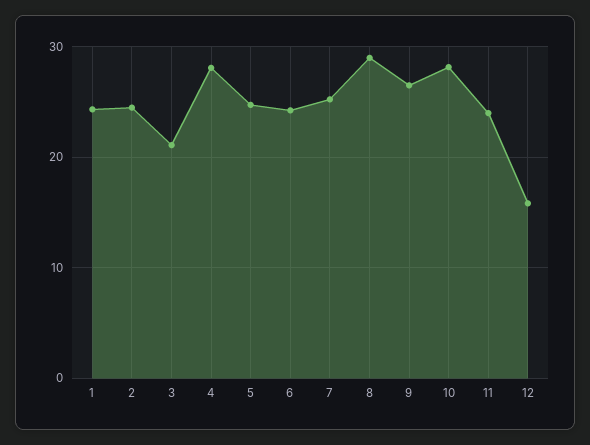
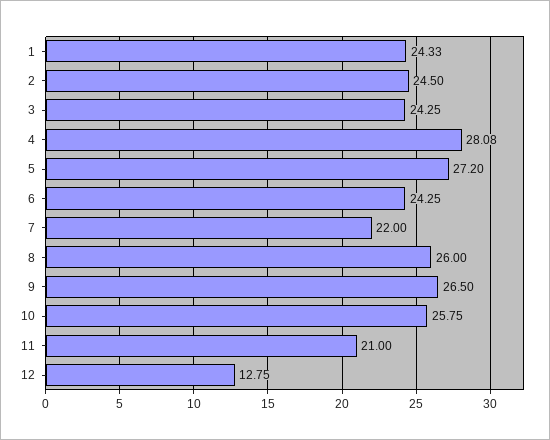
3: 21 -> 24.25
5: 25 -> 27.2
7: 25 -> 22
8: 29 -> 26
10: 28 -> 25.75
11: 24 -> 21
12: 16 -> 12.75

